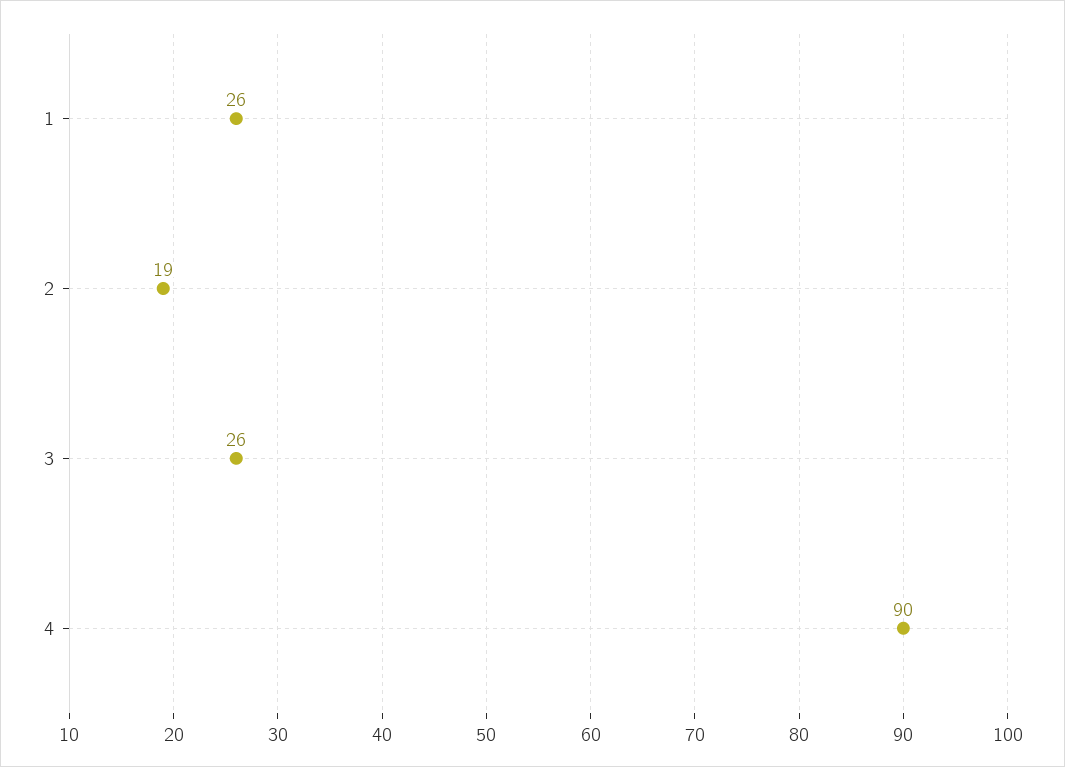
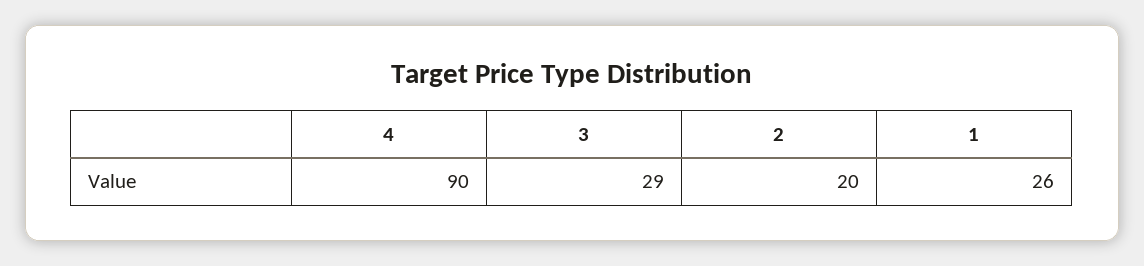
2: 19 -> 20
3: 26 -> 29

